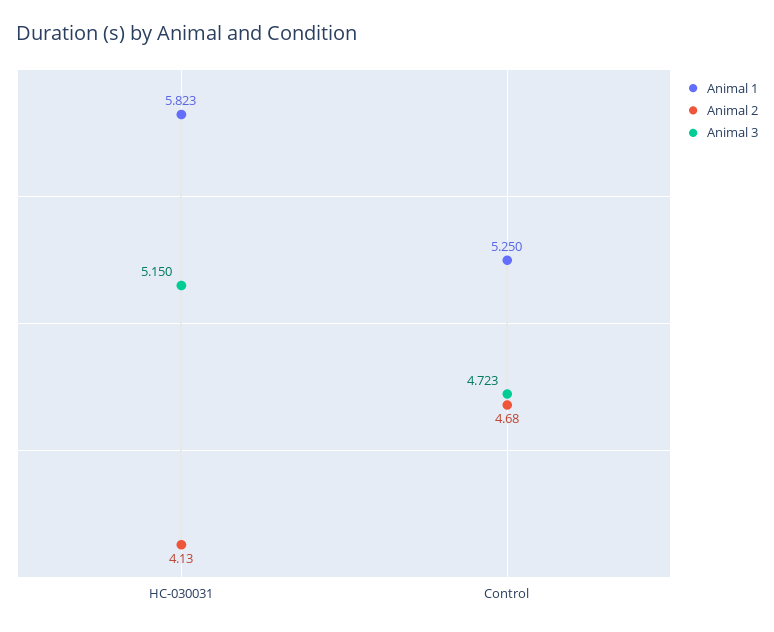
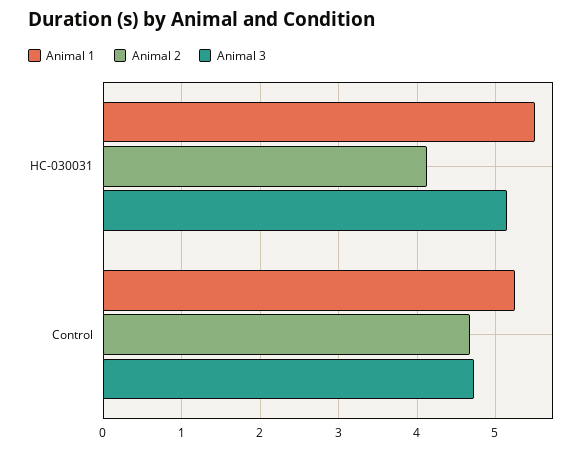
Animal 1, HC-030031: 5.823 -> 5.5

